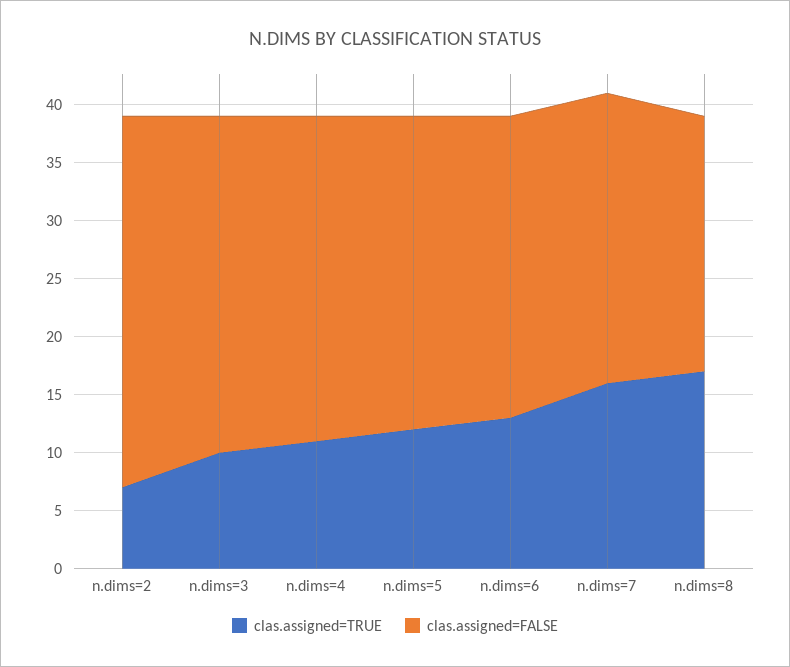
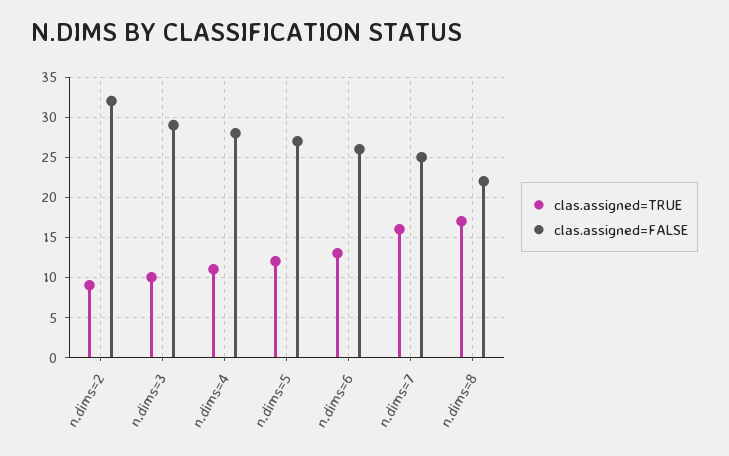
clas.assigned=TRUE, n.dims=2: 7 -> 9

